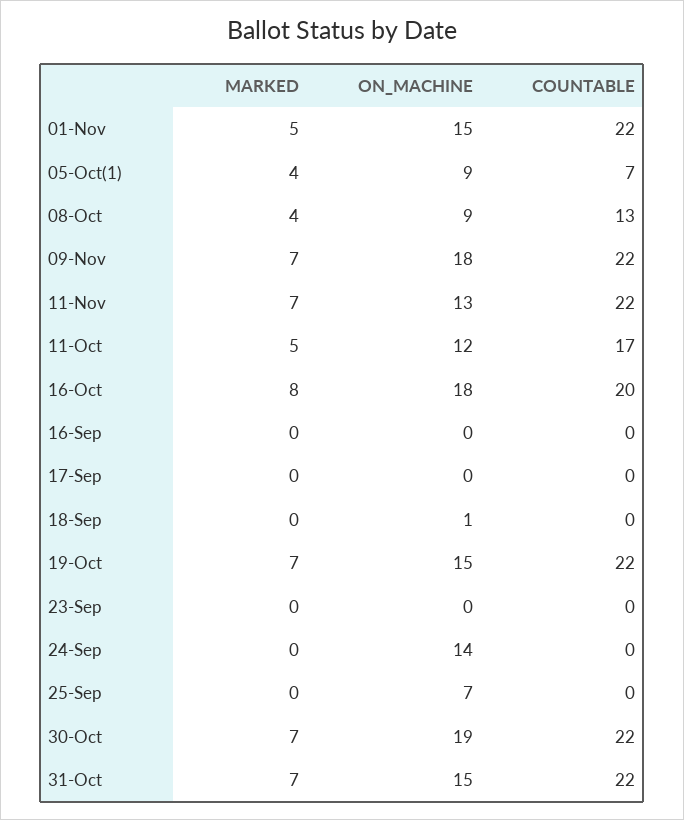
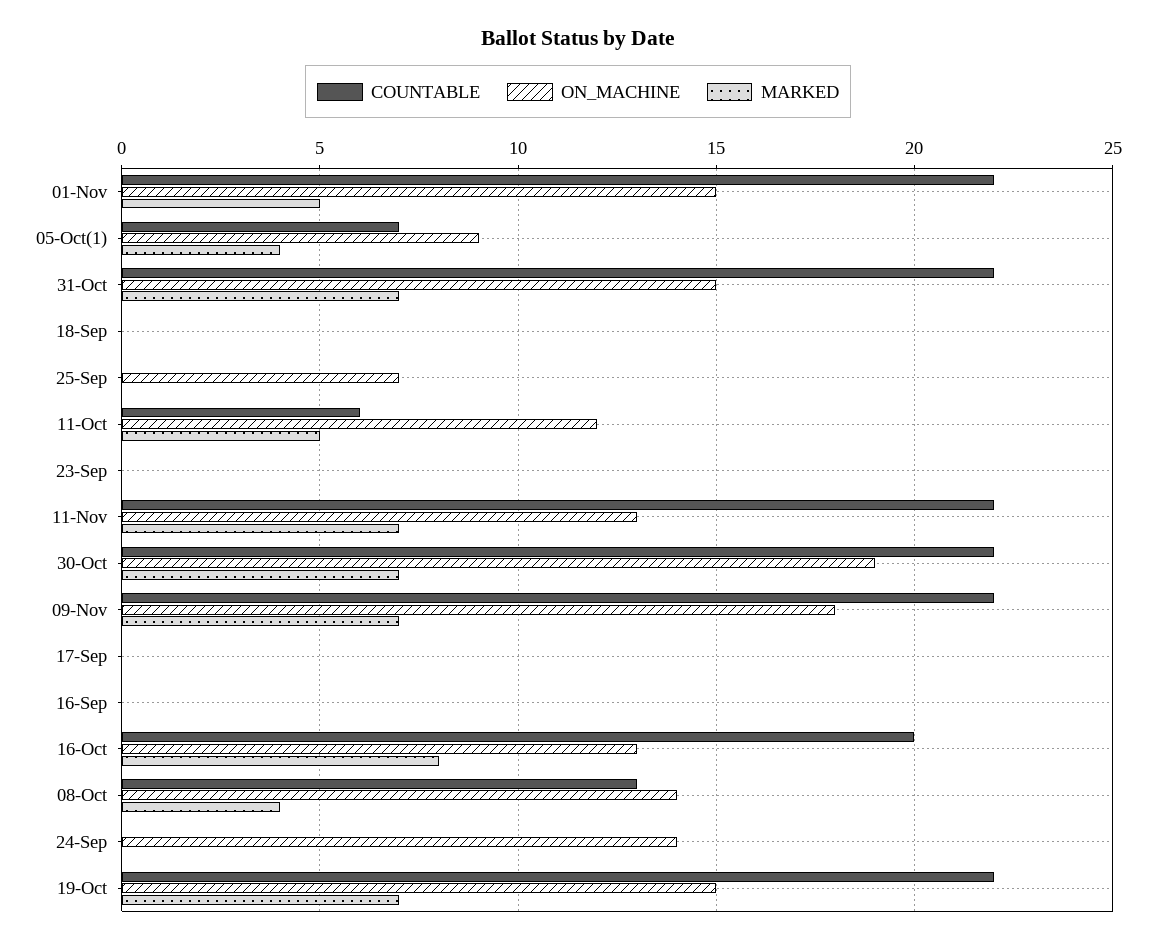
ON_MACHINE, 08-Oct: 9 -> 14
COUNTABLE, 11-Oct: 17 -> 6
ON_MACHINE, 16-Oct: 18 -> 13
ON_MACHINE, 18-Sep: 1 -> 0

